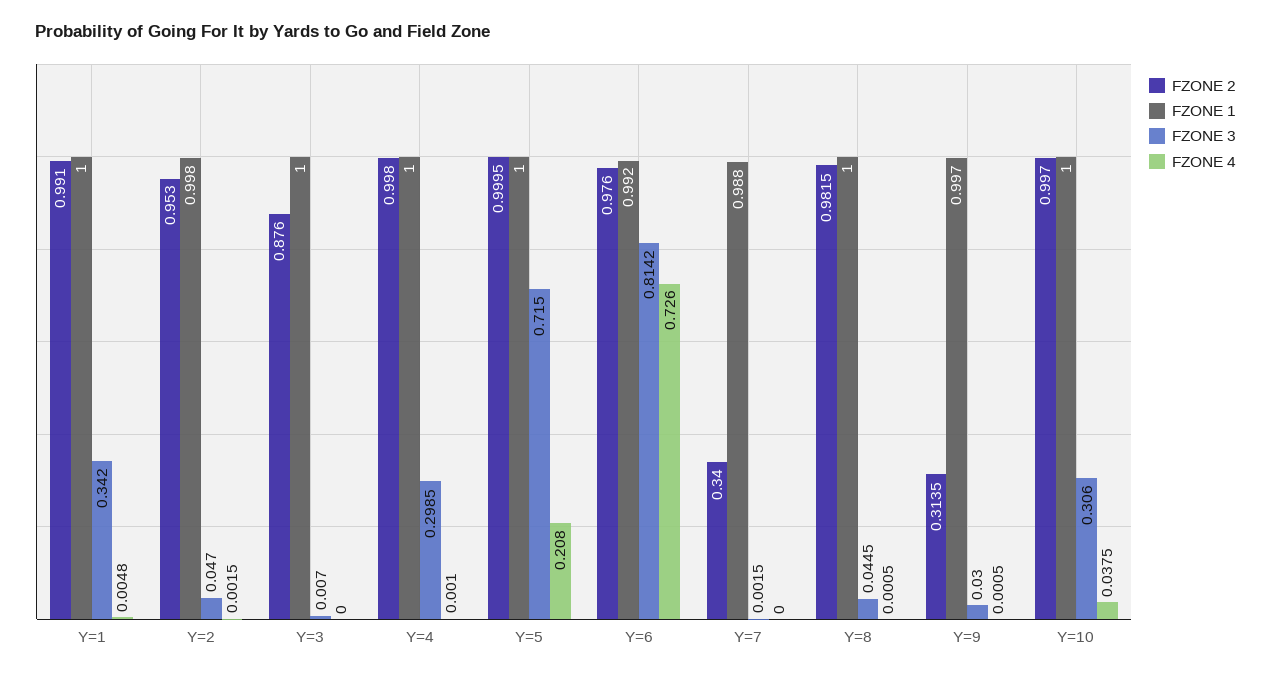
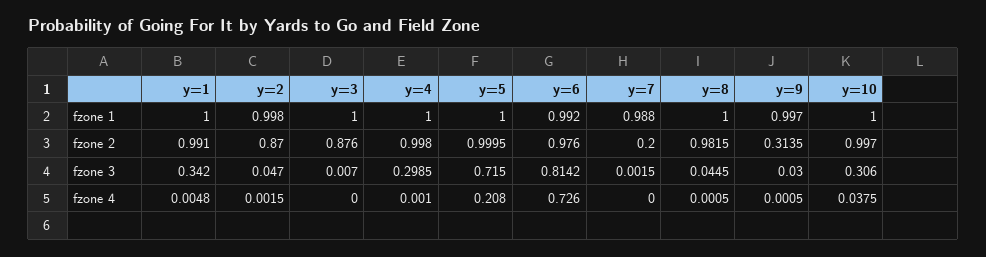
FZONE 2, Y=2: 0.953 -> 0.87
FZONE 2, Y=7: 0.34 -> 0.2

